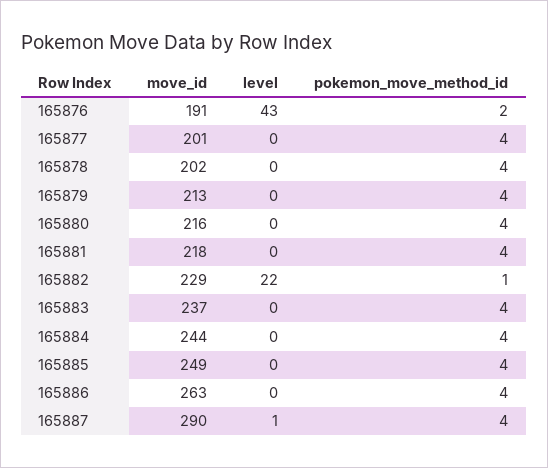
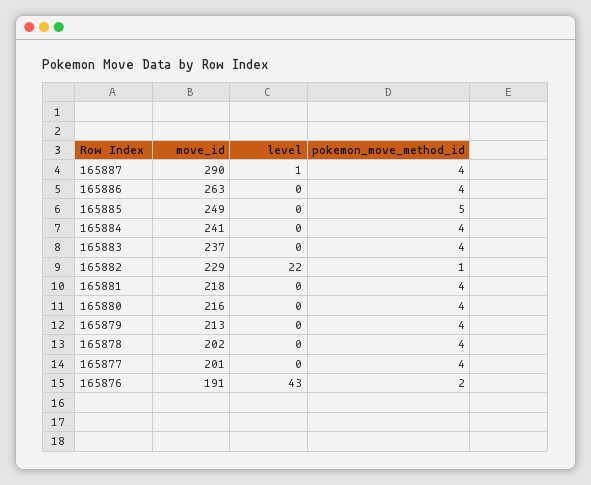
move_id, 165884: 244 -> 241
pokemon_move_method_id, 165885: 4 -> 5

